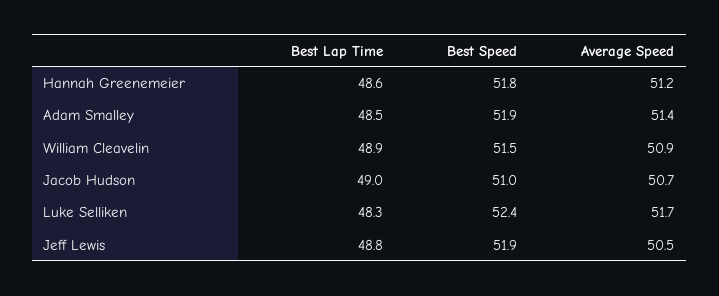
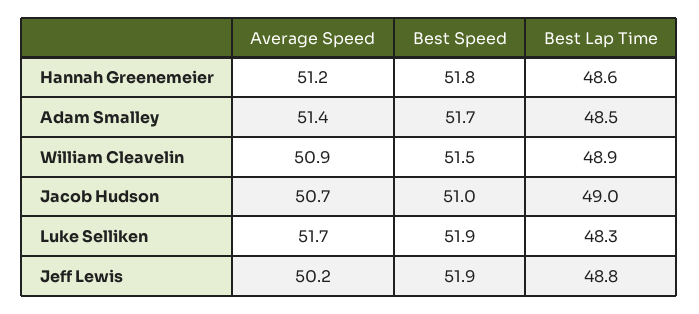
Best Speed, Adam Smalley: 51.9 -> 51.7
Best Speed, Luke Selliken: 52.4 -> 51.9
Average Speed, Jeff Lewis: 50.5 -> 50.2

